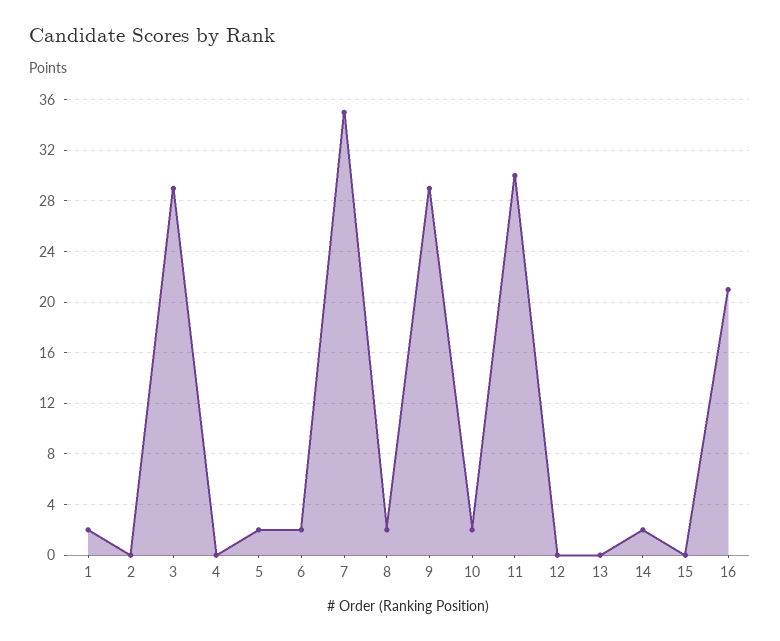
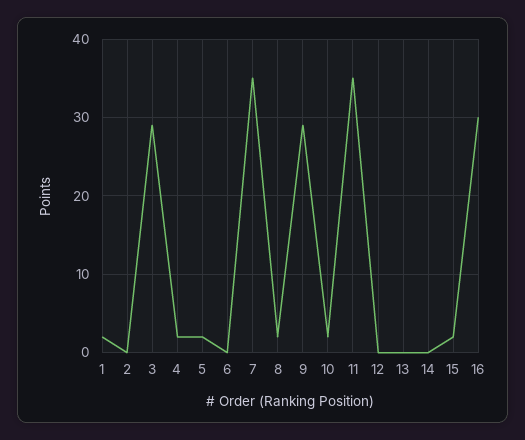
4: 0 -> 2
6: 2 -> 0
11: 30 -> 35
14: 2 -> 0
15: 0 -> 2
16: 21 -> 30

